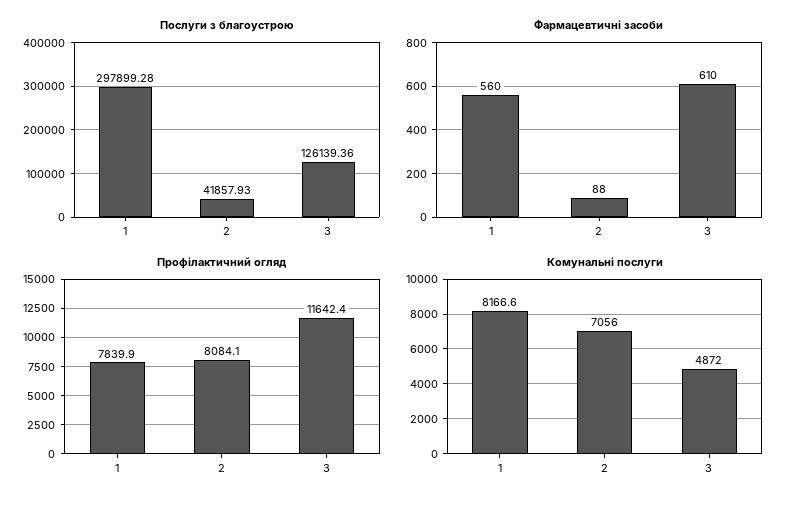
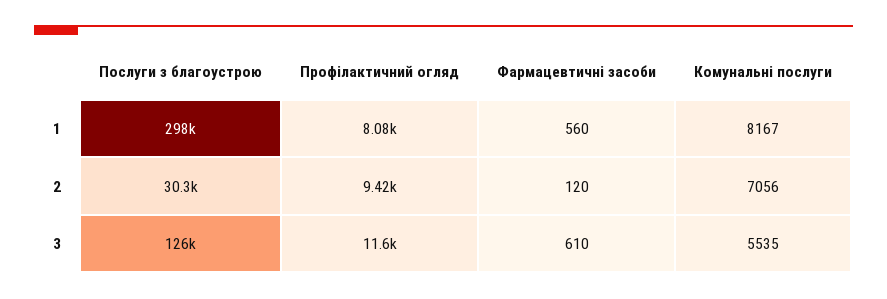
Послуги з благоустрою, 2: 41857.93 -> 30300
Фармацевтичні засоби, 2: 88 -> 120
Профілактичний огляд, 1: 7839.9 -> 8080
Профілактичний огляд, 2: 8084.1 -> 9420
Комунальні послуги, 3: 4872 -> 5535

